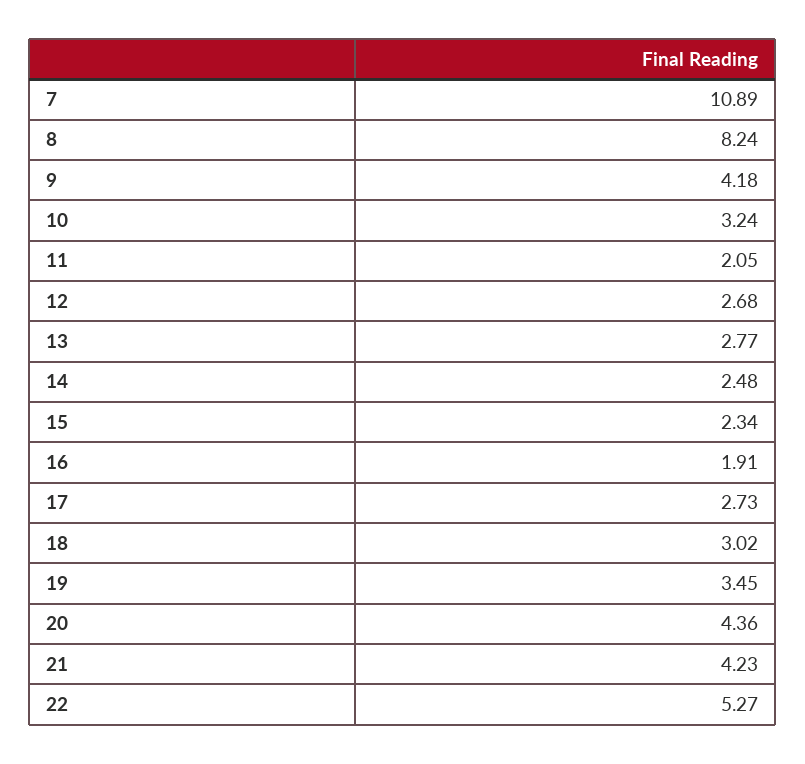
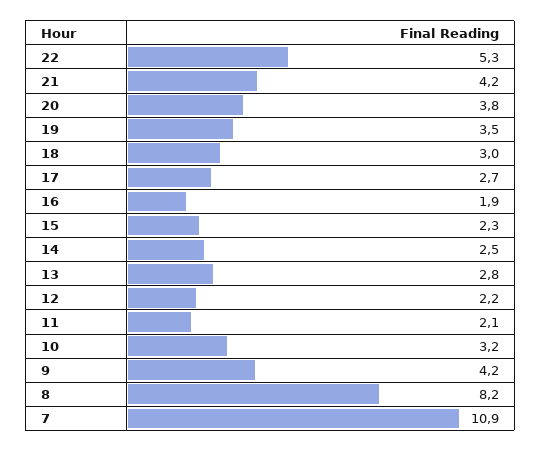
12: 2.68 -> 2.2
20: 4.36 -> 3.8

